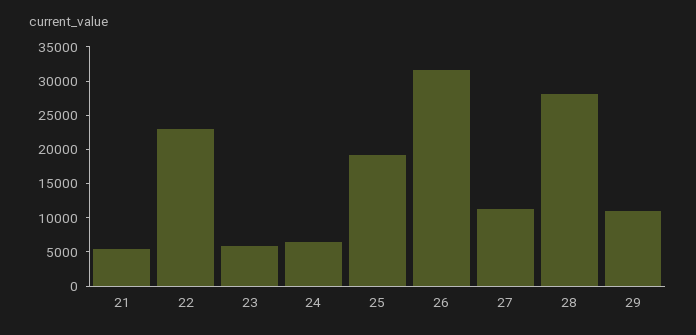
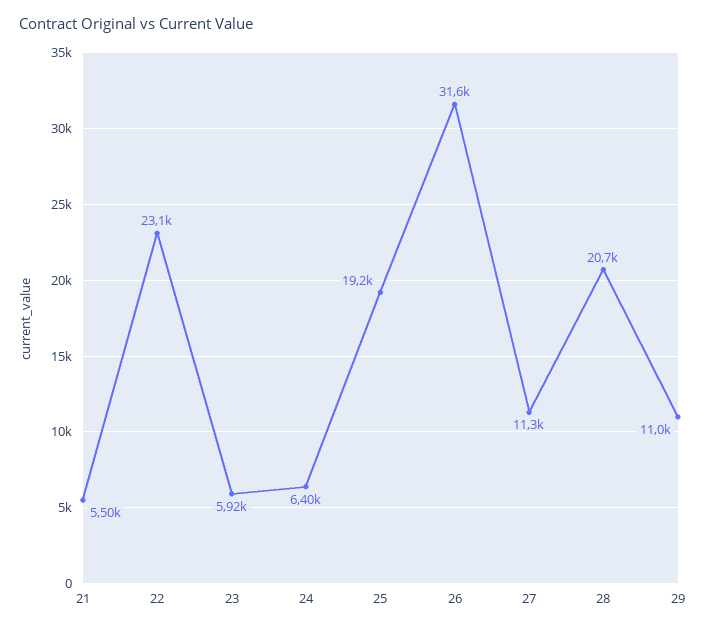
28: 27500 -> 20700

